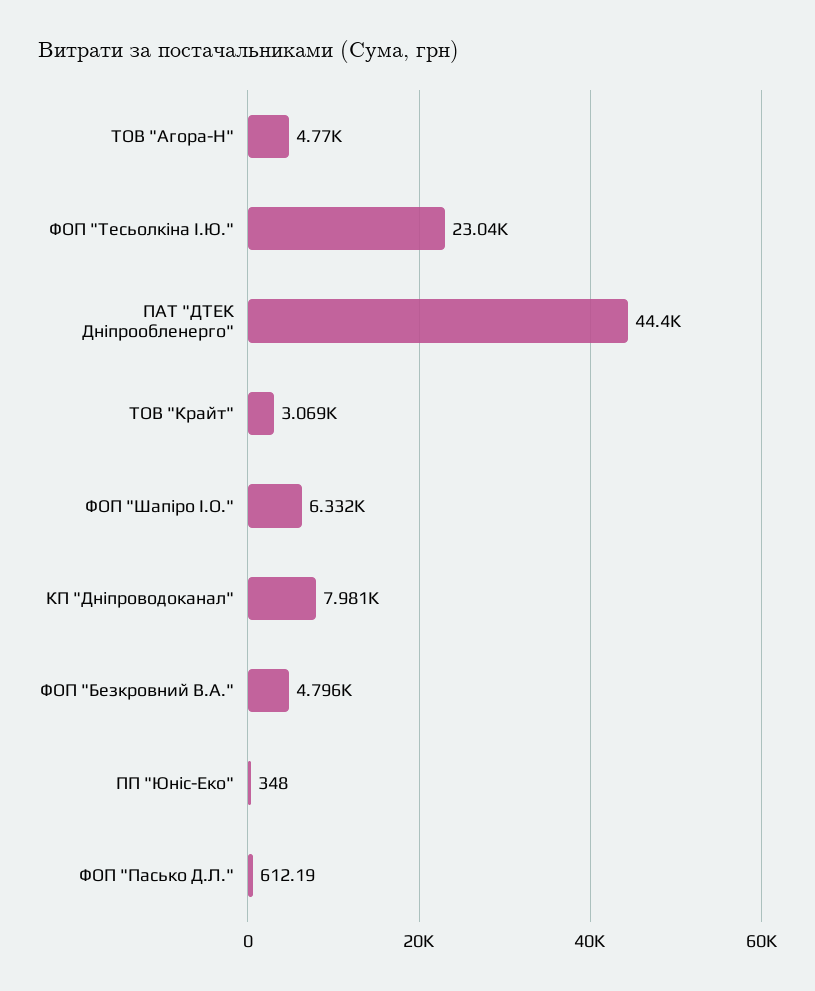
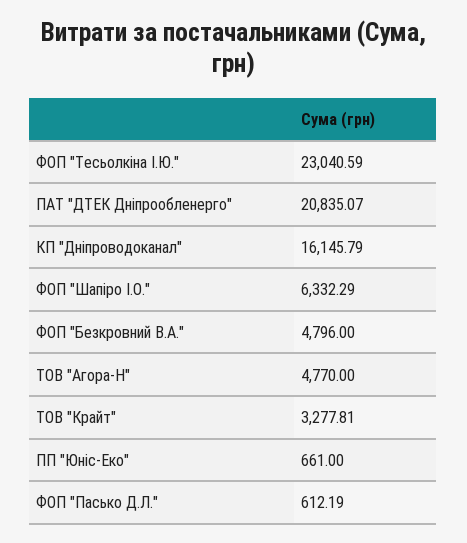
ПАТ "ДТЕК Дніпрообленерго": 44400 -> 20835.07
ТОВ "Крайт": 3069 -> 3277.81
КП "Дніпроводоканал": 7981 -> 16145.79
ПП "Юніс-Еко": 348 -> 661

